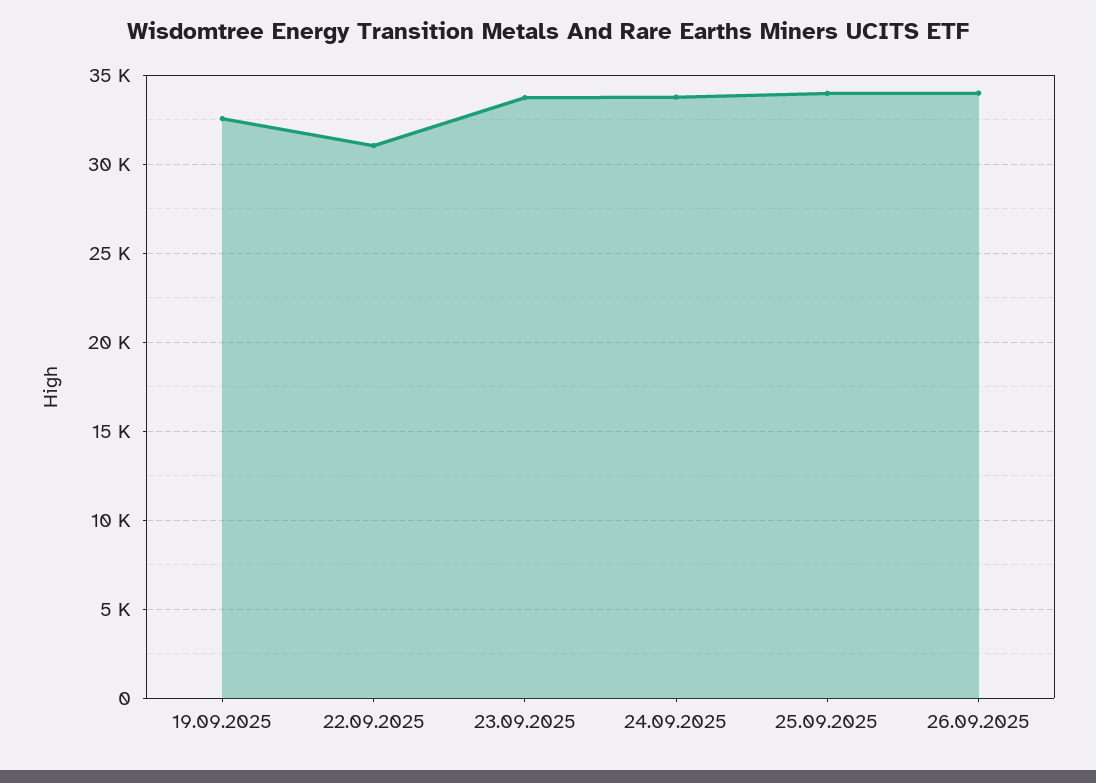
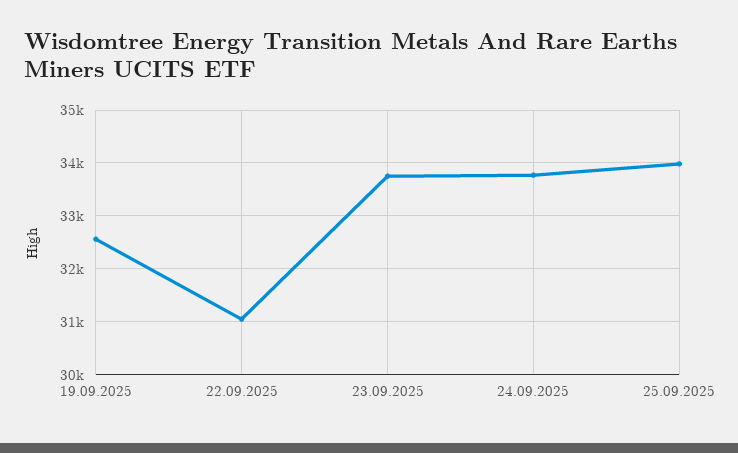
26.09.2025: 34000 -> none

